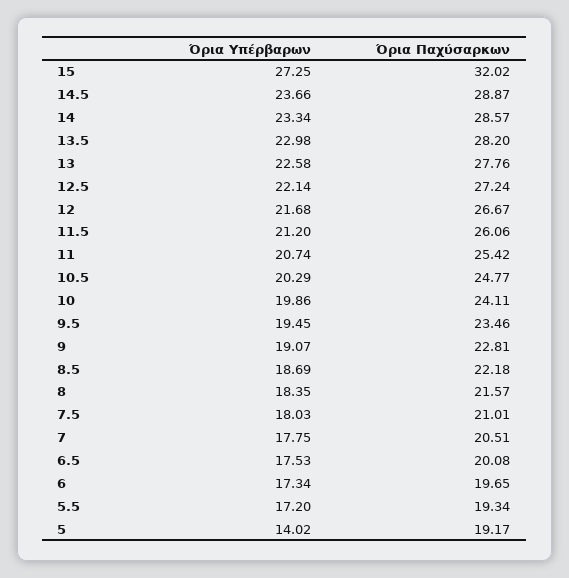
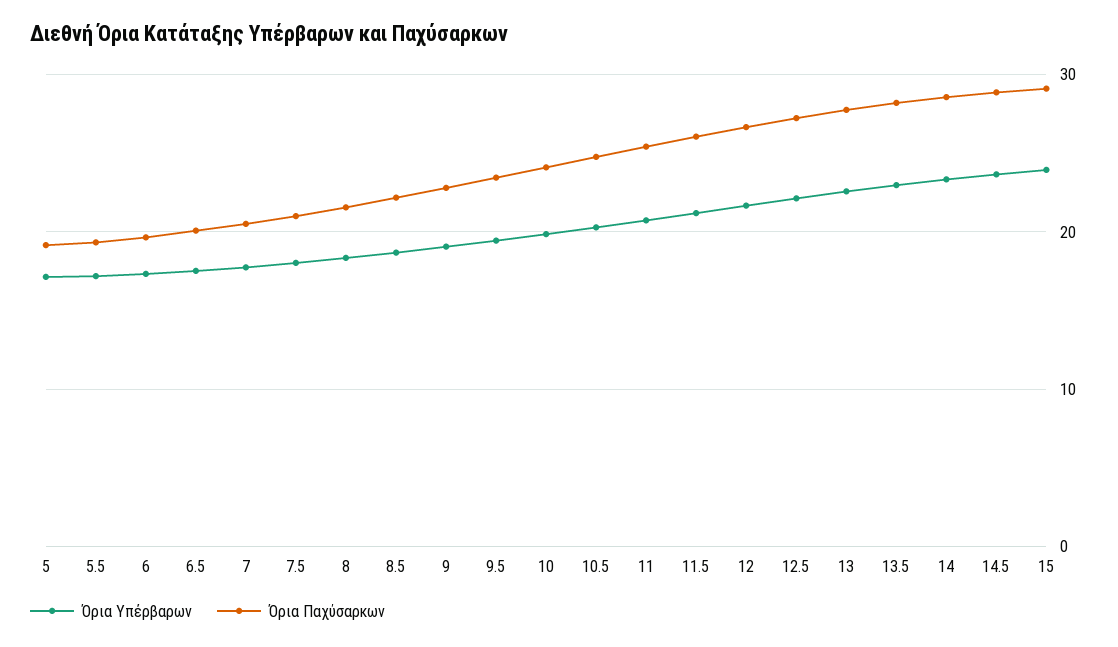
Όρια Υπέρβαρων, 15: 27.25 -> 24
Όρια Παχύσαρκων, 15: 32.02 -> 29
Όρια Υπέρβαρων, 5: 14.02 -> 17

